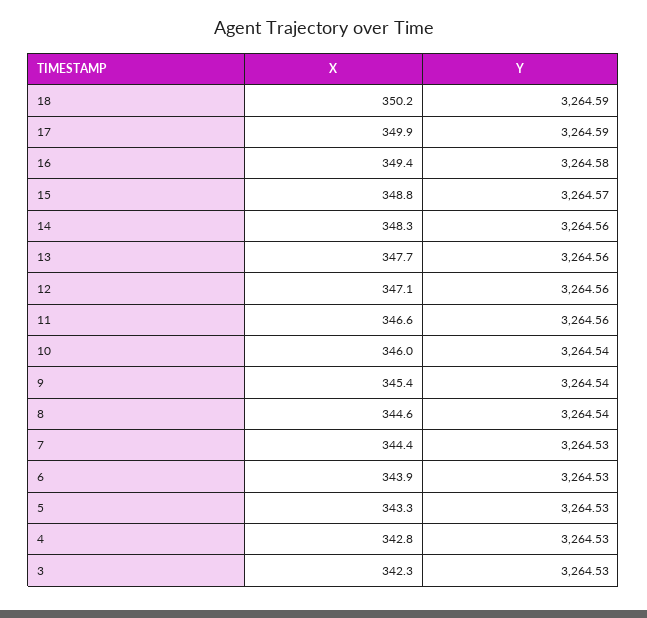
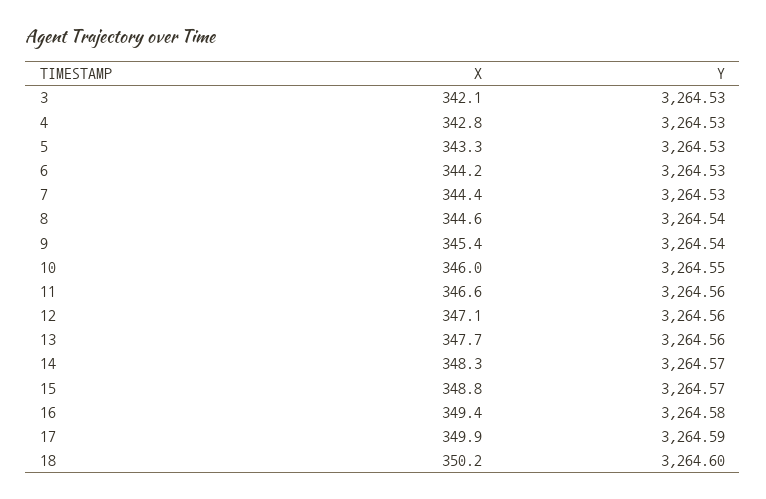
Y, 18: 3264.59 -> 3264.6
Y, 14: 3264.56 -> 3264.57
Y, 10: 3264.54 -> 3264.55
X, 6: 343.9 -> 344.2
X, 3: 342.3 -> 342.1

